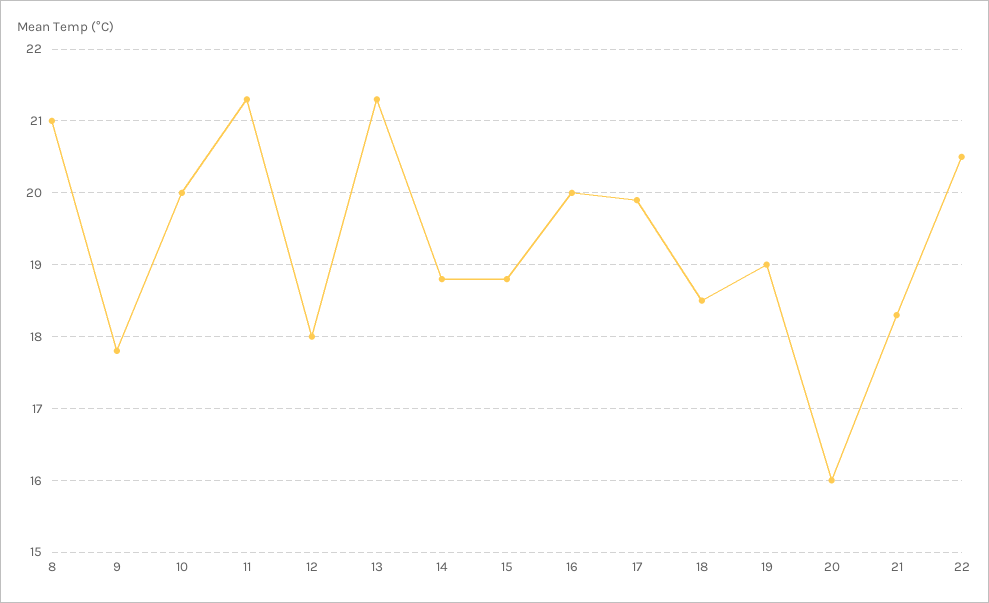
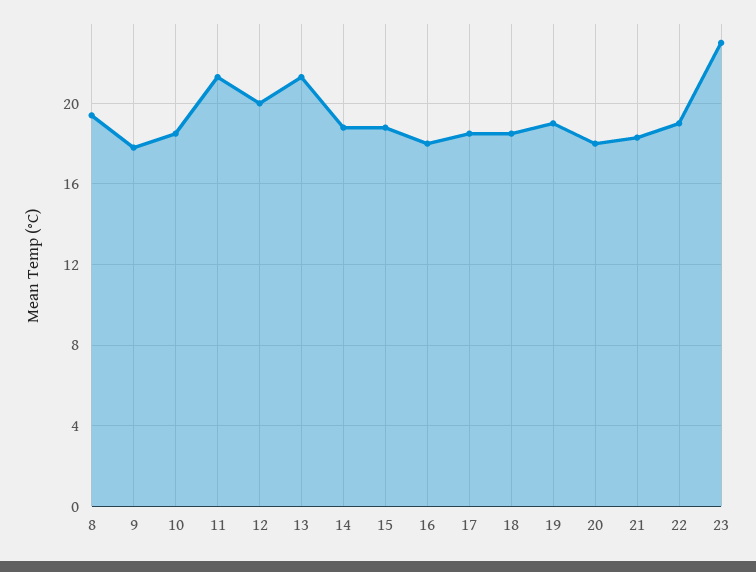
8: 21 -> 19.5
10: 20 -> 18.5
12: 18 -> 20
16: 20 -> 18
17: 19.9 -> 18.5
20: 16 -> 18
22: 20.5 -> 19
23: none -> 23

